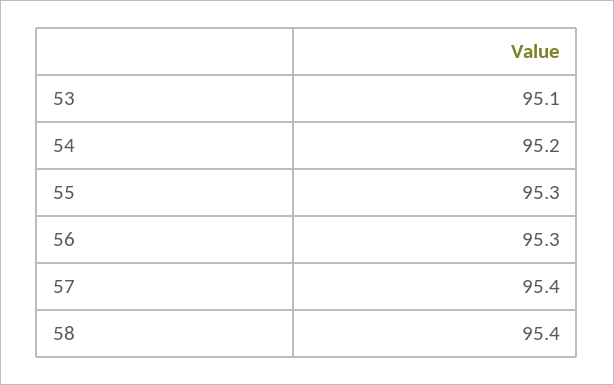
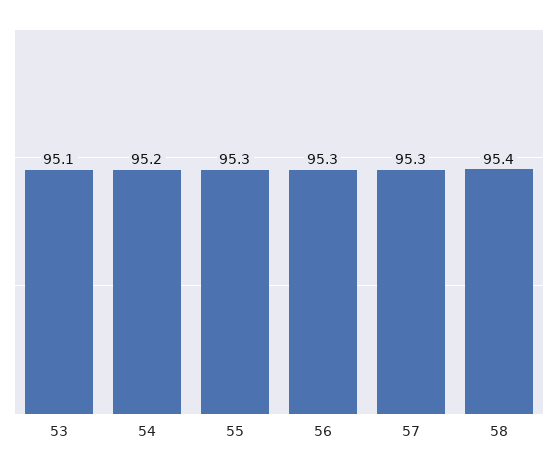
57: 95.4 -> 95.3

